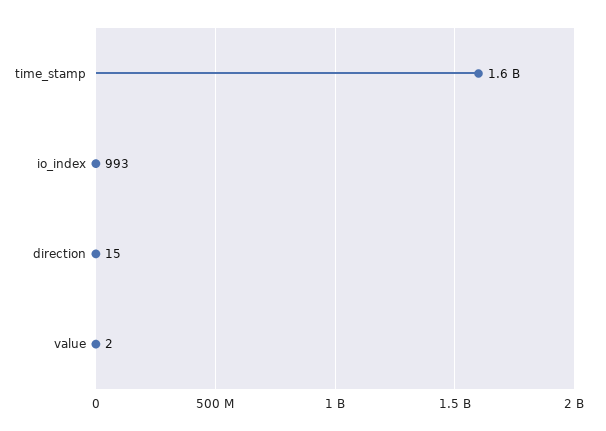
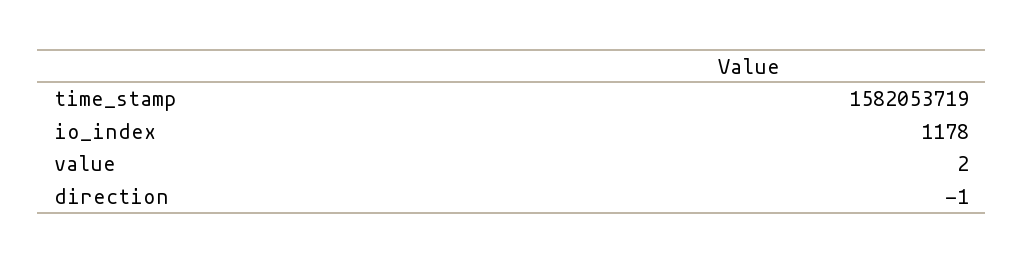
io_index: 993 -> 1178
direction: 15 -> -1

